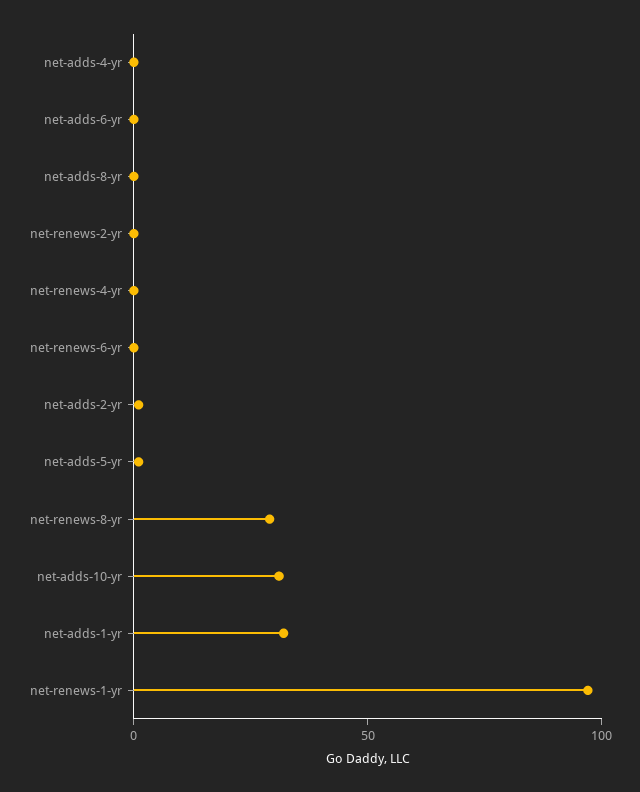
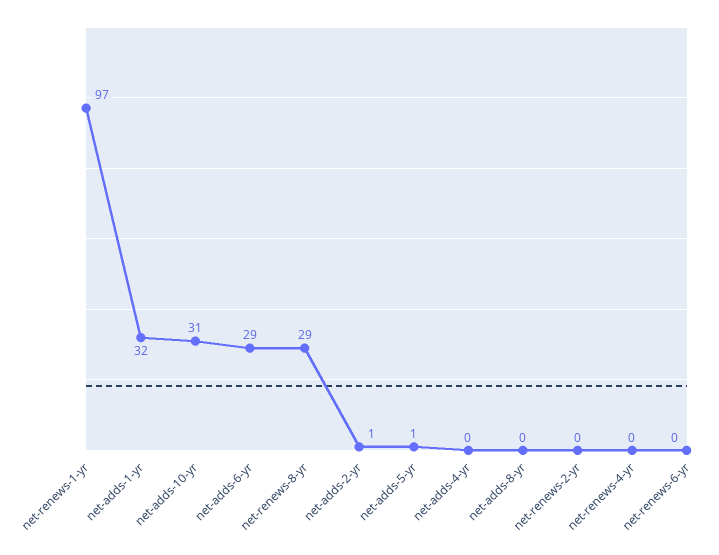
net-adds-6-yr: 0 -> 29

